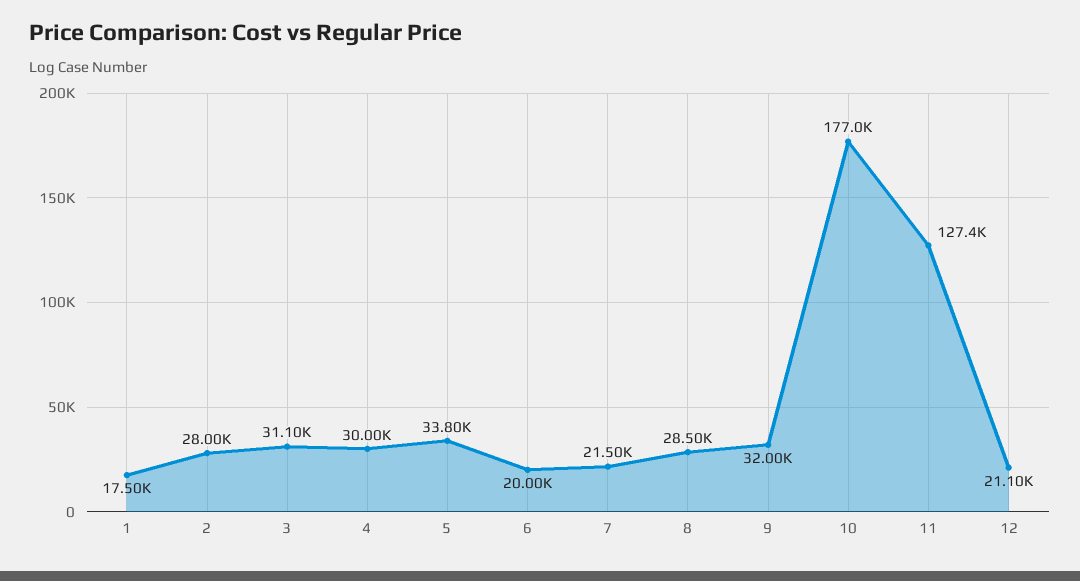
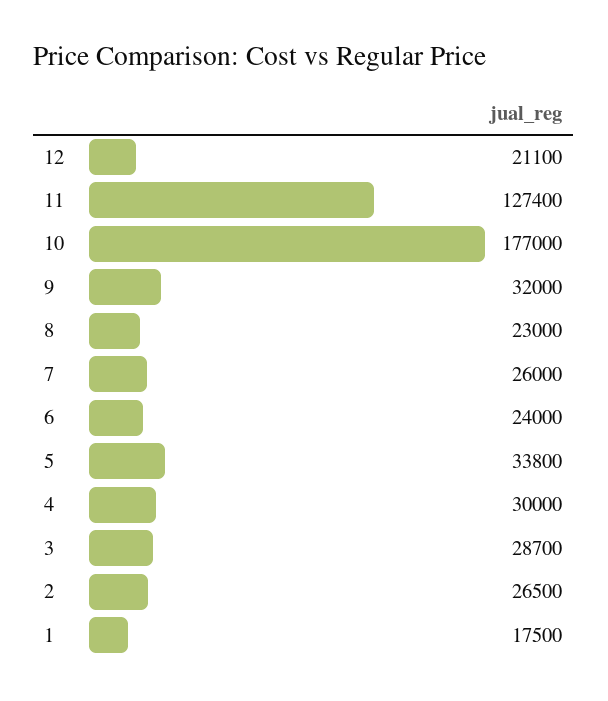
2: 28000 -> 26500
3: 31100 -> 28700
6: 20000 -> 24000
7: 21500 -> 26000
8: 28500 -> 23000

